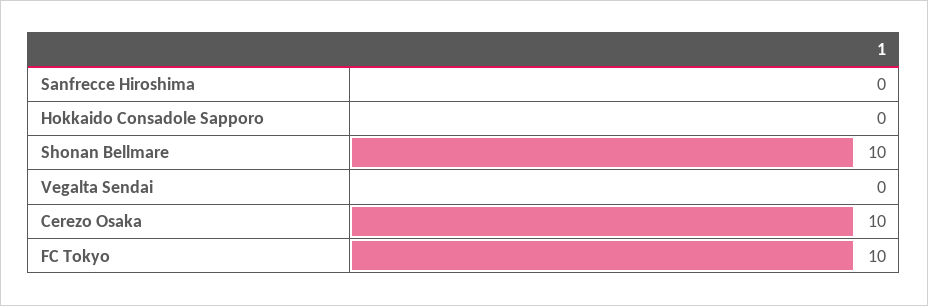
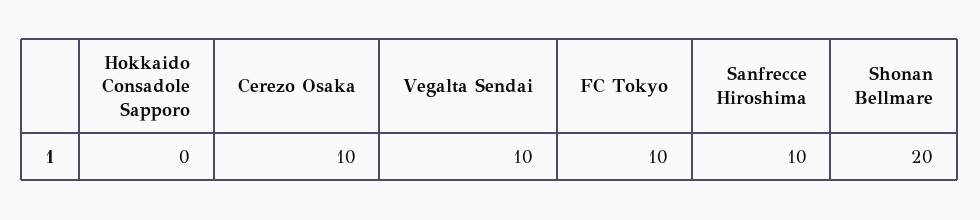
Sanfrecce Hiroshima: 0 -> 10
Shonan Bellmare: 10 -> 20
Vegalta Sendai: 0 -> 10

